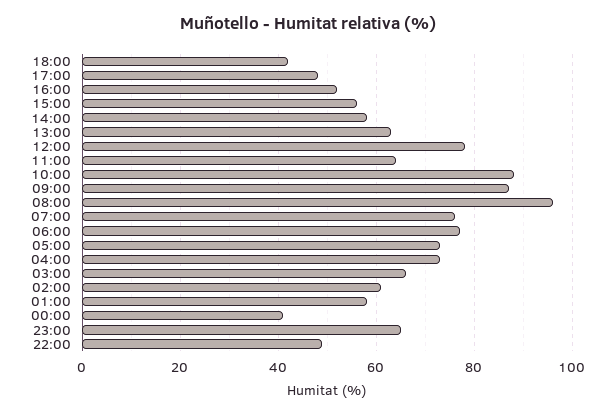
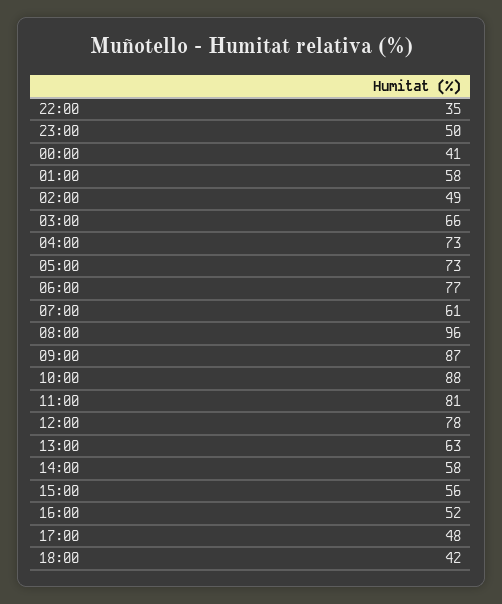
11:00: 65 -> 81
07:00: 75 -> 61
02:00: 60 -> 49
23:00: 65 -> 50
22:00: 50 -> 35

